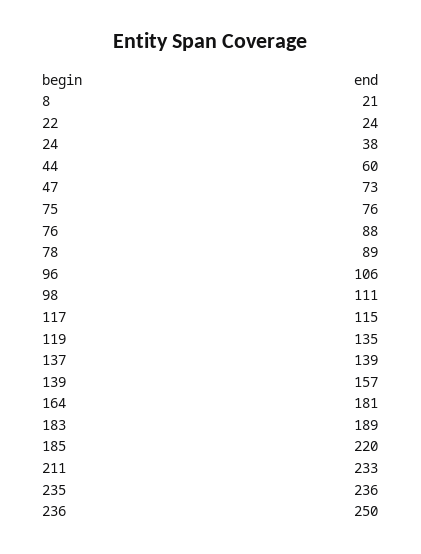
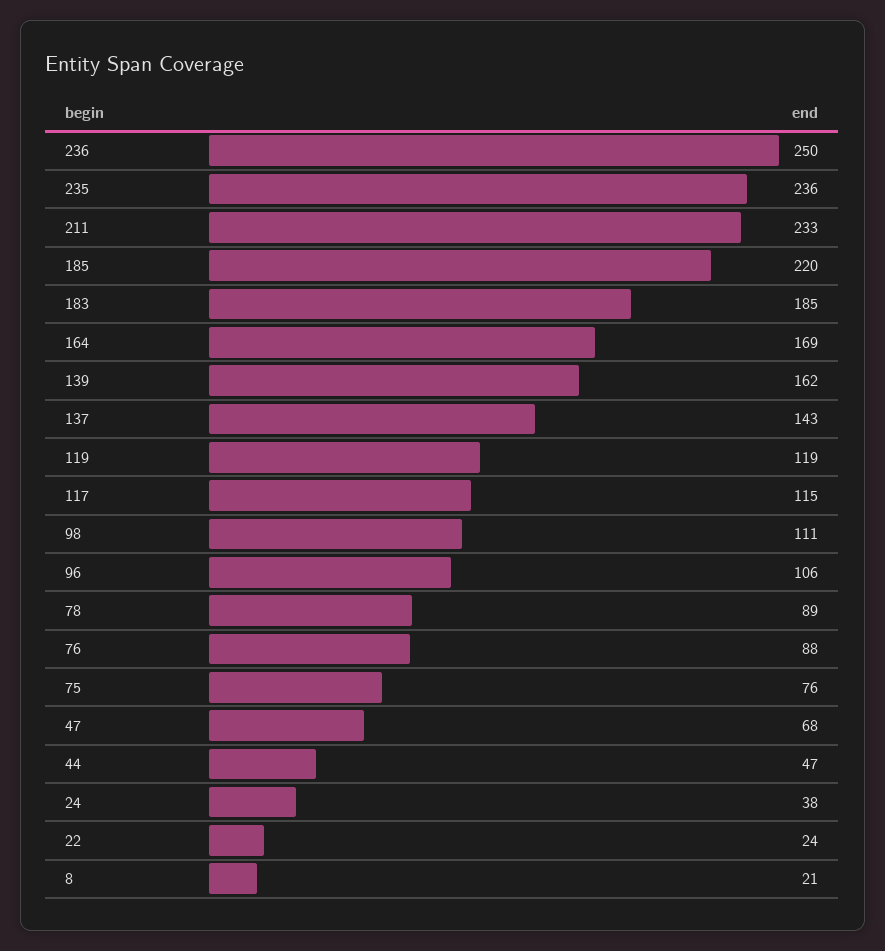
44: 60 -> 47
47: 73 -> 68
119: 135 -> 119
137: 139 -> 143
139: 157 -> 162
164: 181 -> 169
183: 189 -> 185

